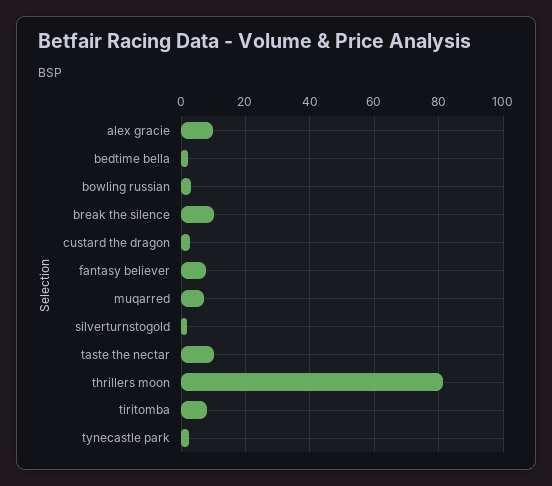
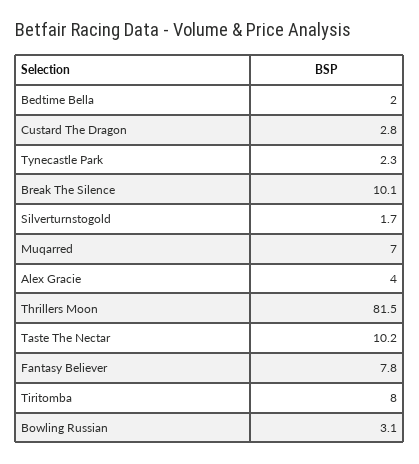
alex gracie: 10 -> 4

